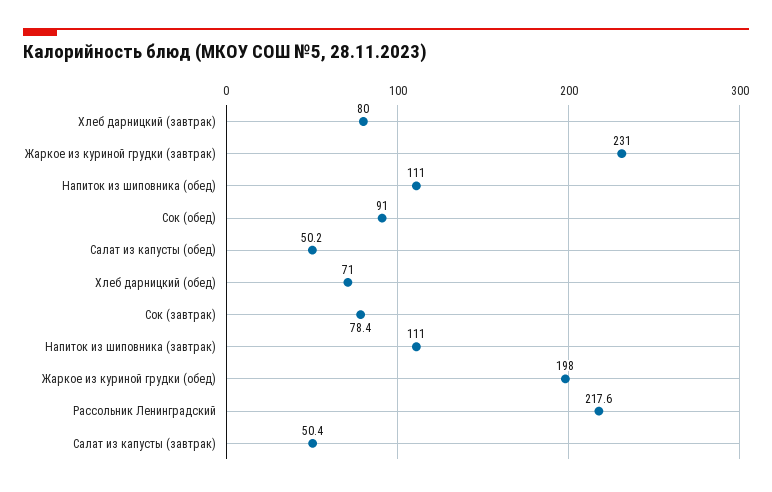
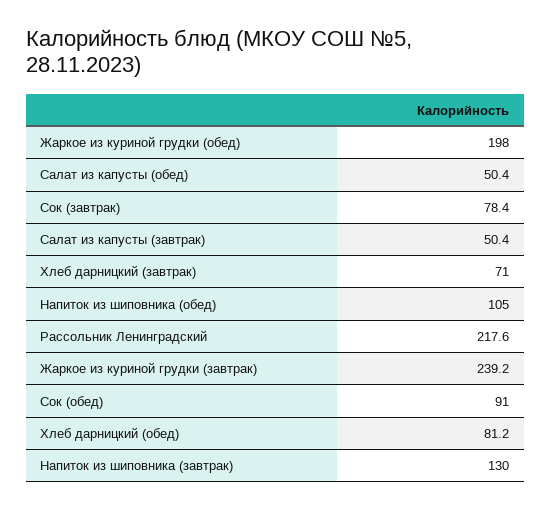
Хлеб дарницкий (завтрак): 80 -> 71
Жаркое из куриной грудки (завтрак): 231 -> 239.2
Напиток из шиповника (обед): 111 -> 105
Салат из капусты (обед): 50.2 -> 50.4
Хлеб дарницкий (обед): 71 -> 81.2
Напиток из шиповника (завтрак): 111 -> 130

